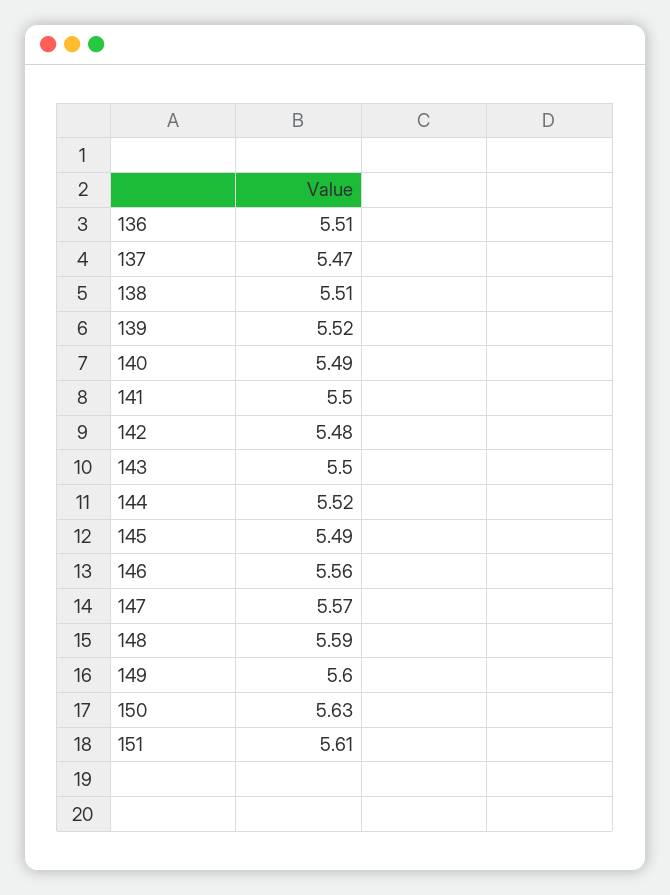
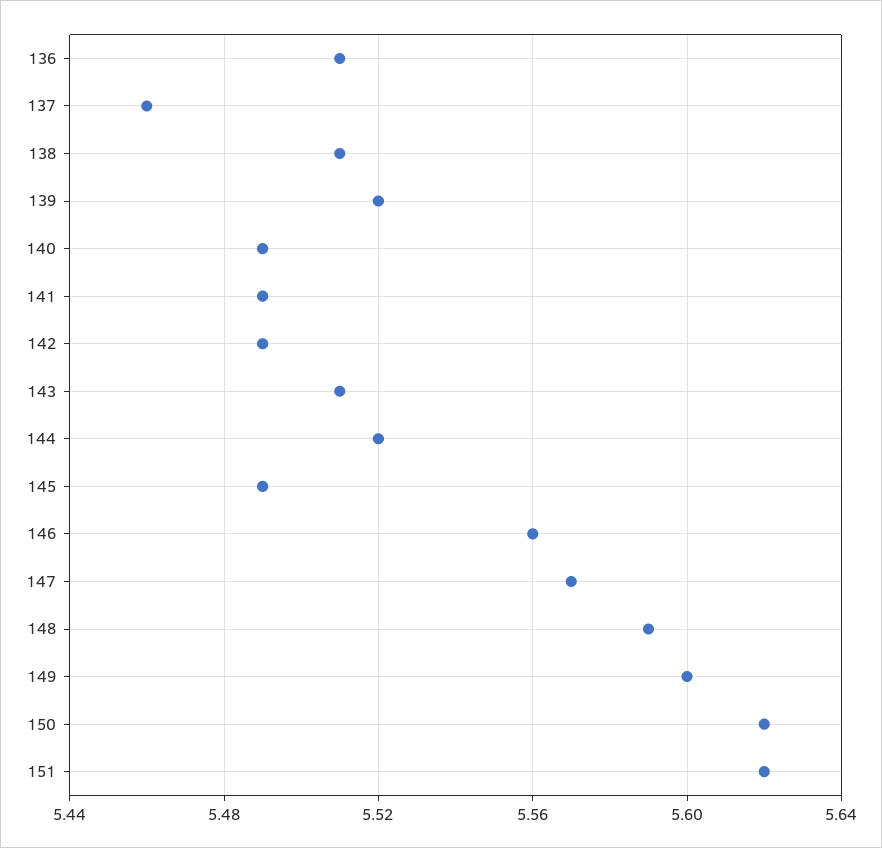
137: 5.47 -> 5.46
141: 5.5 -> 5.49
142: 5.48 -> 5.49
143: 5.5 -> 5.51
150: 5.63 -> 5.62
151: 5.61 -> 5.62

